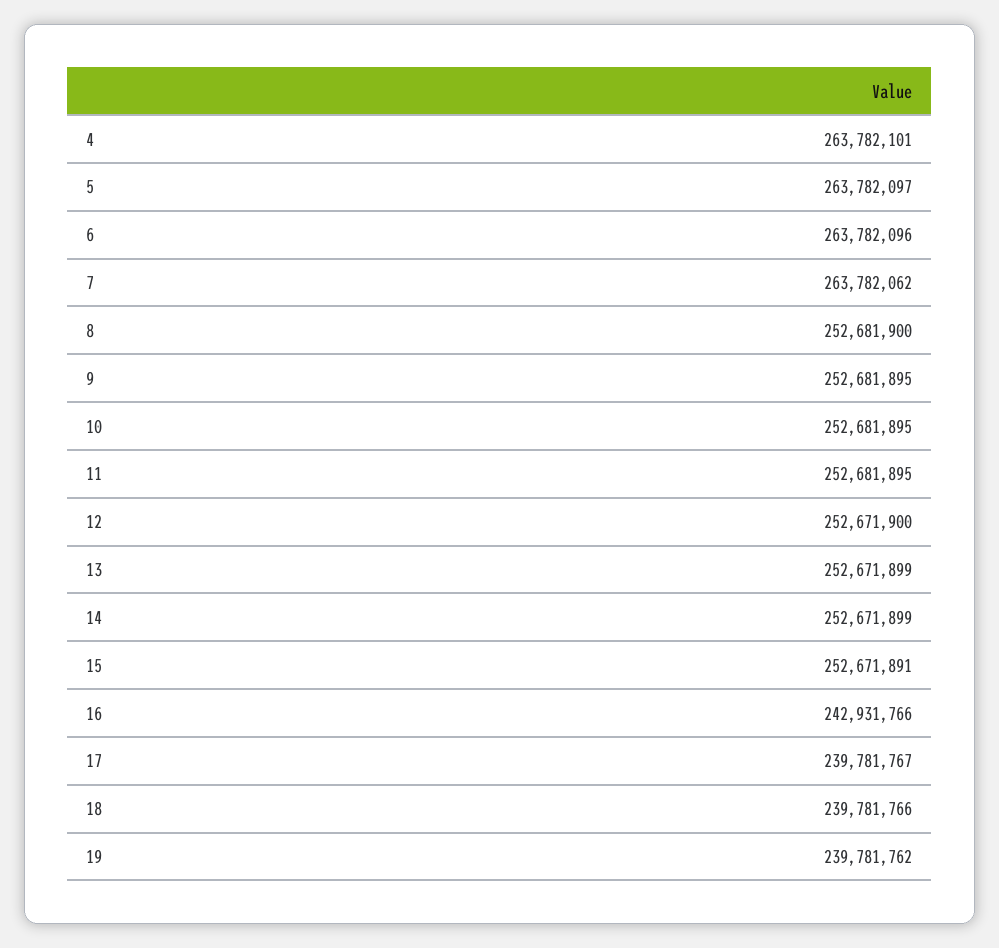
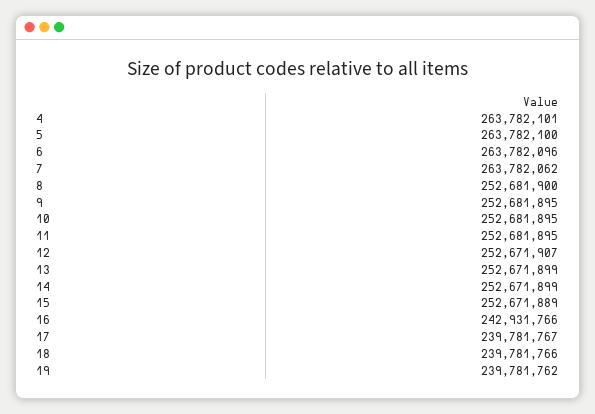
5: 263782097 -> 263782100
12: 252671900 -> 252671907
15: 252671891 -> 252671889

